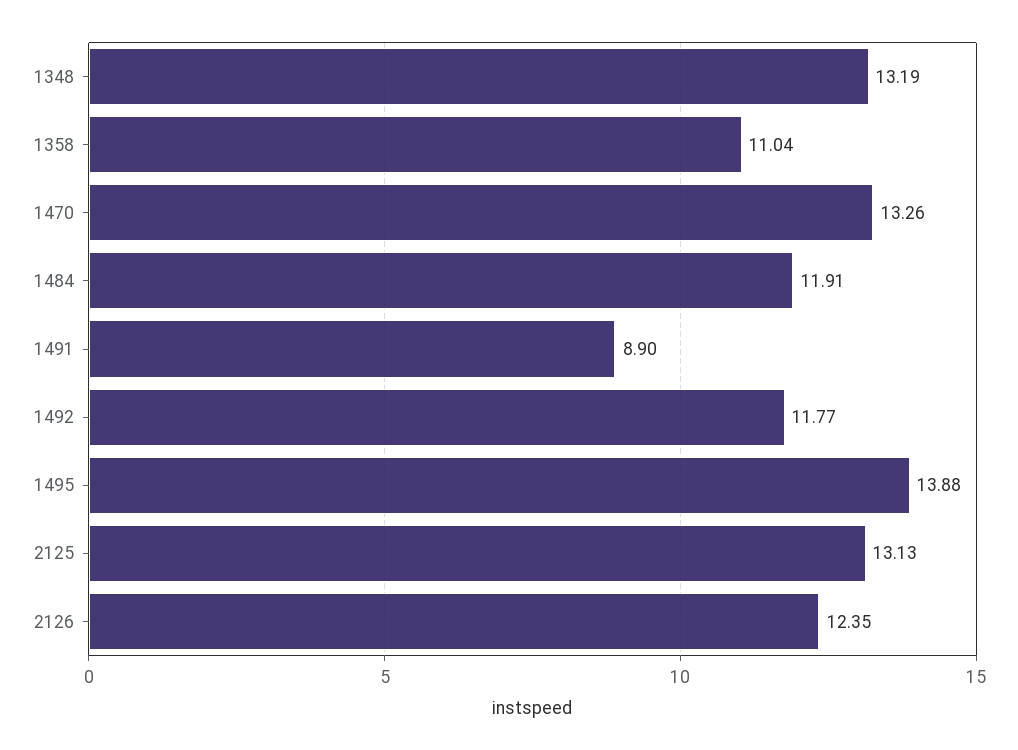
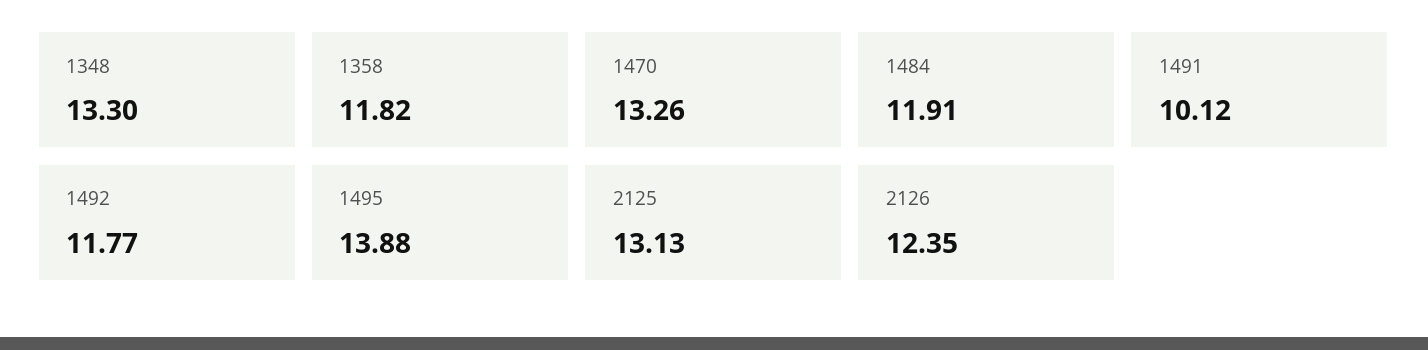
1348: 13.19 -> 13.3
1358: 11.04 -> 11.82
1491: 8.9 -> 10.12

